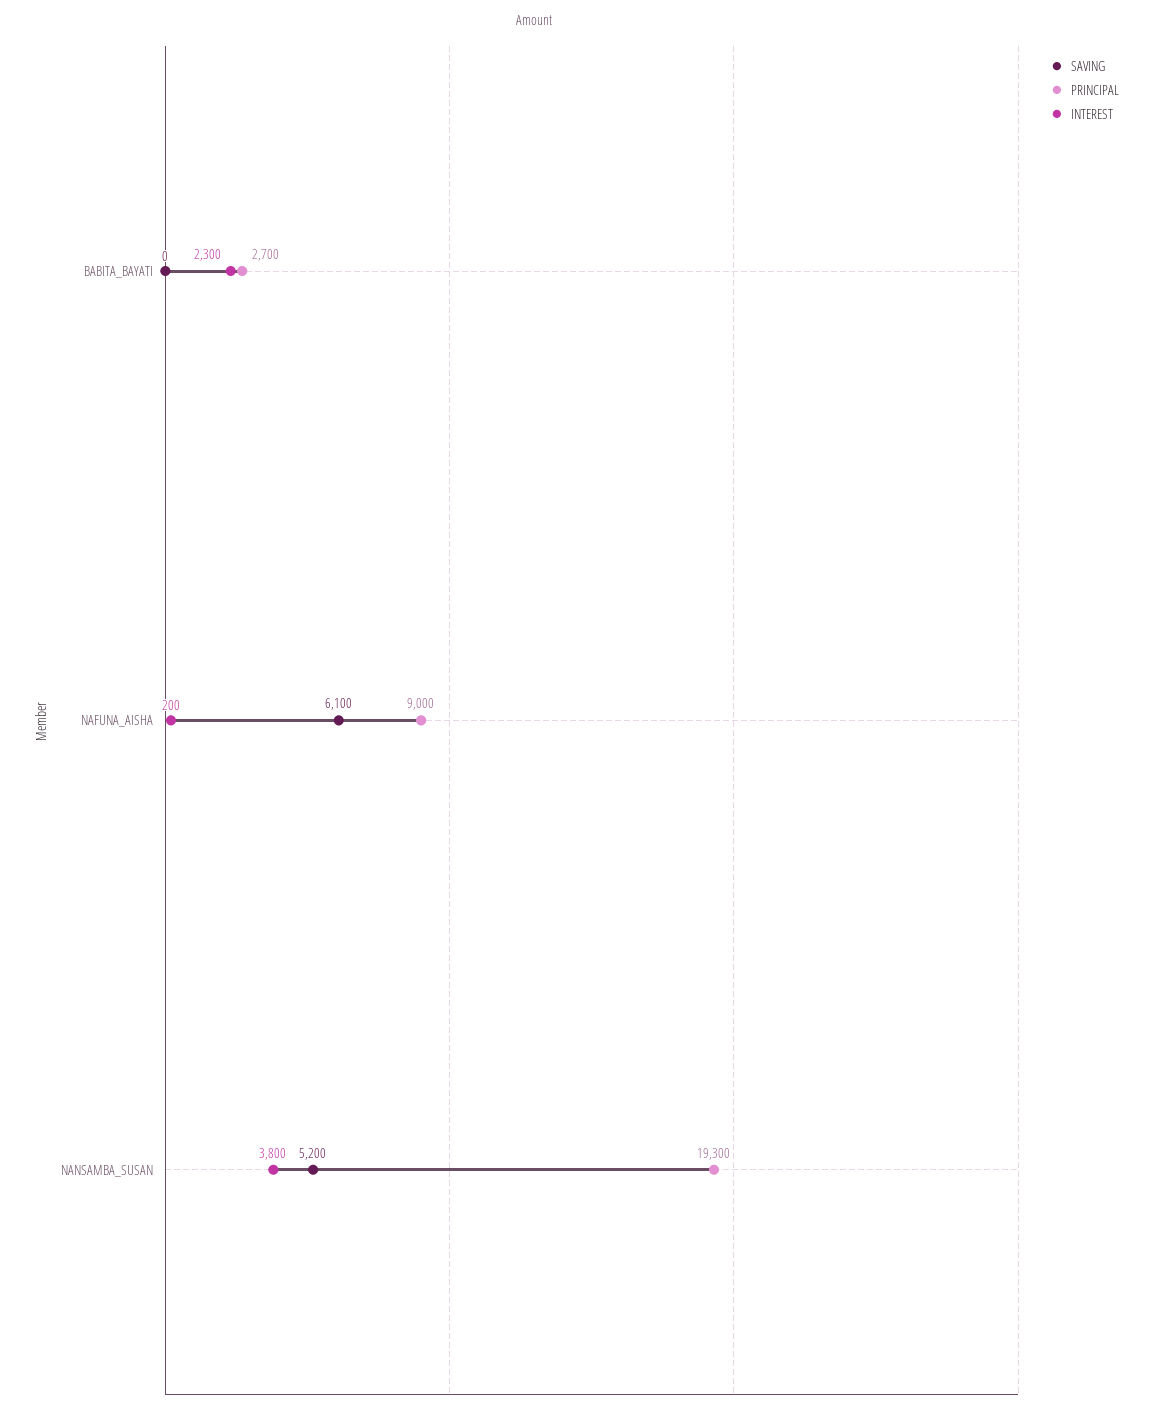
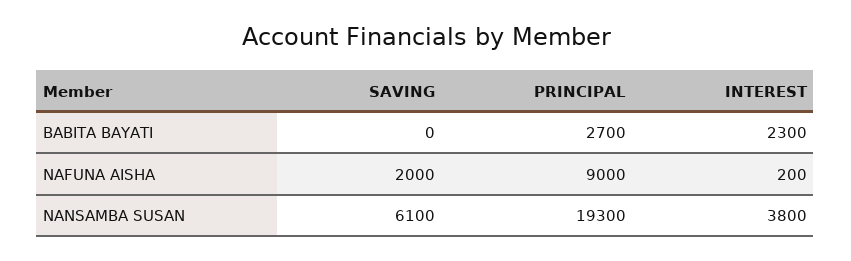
SAVING, NAFUNA_AISHA: 6100 -> 2000
SAVING, NANSAMBA_SUSAN: 5200 -> 6100

